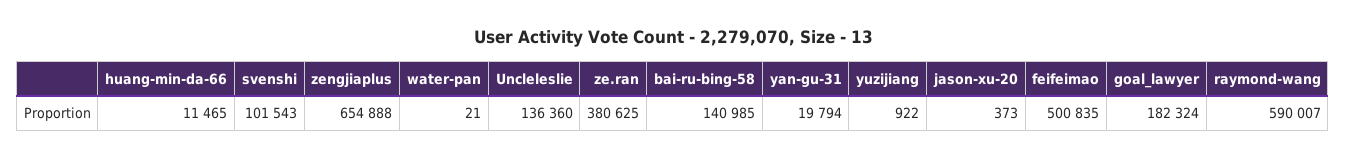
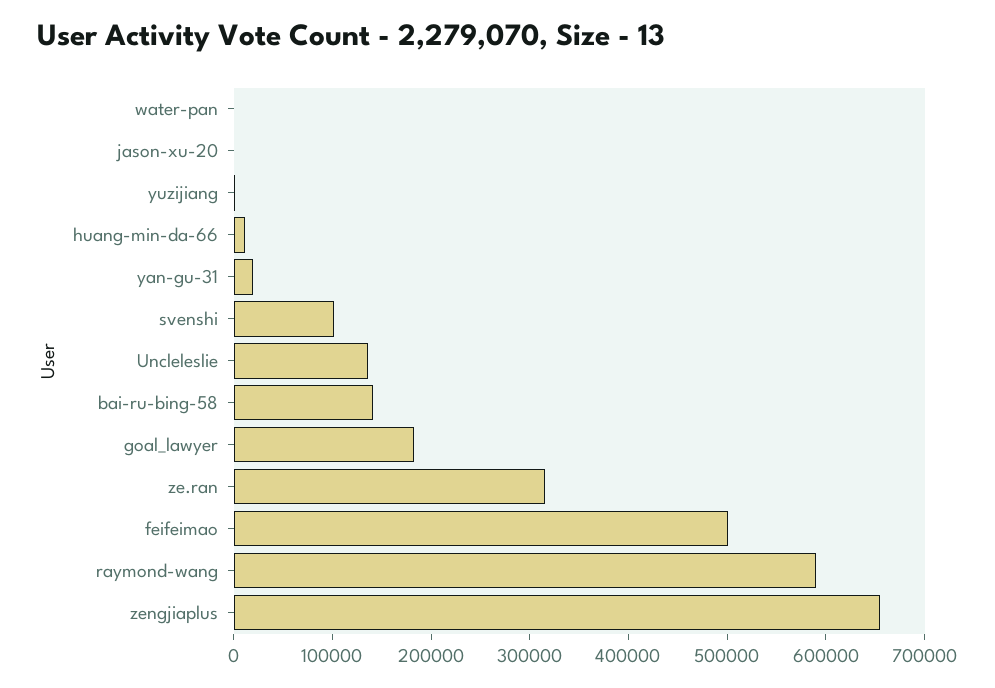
ze.ran: 380625 -> 320000

